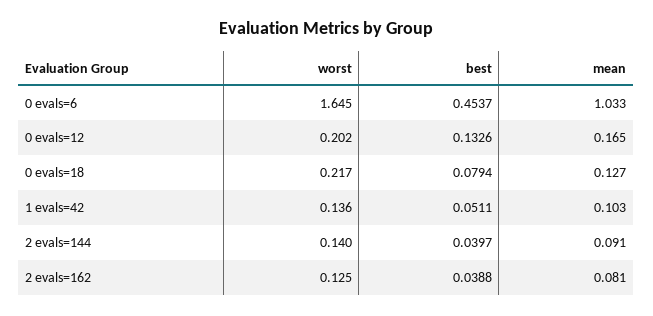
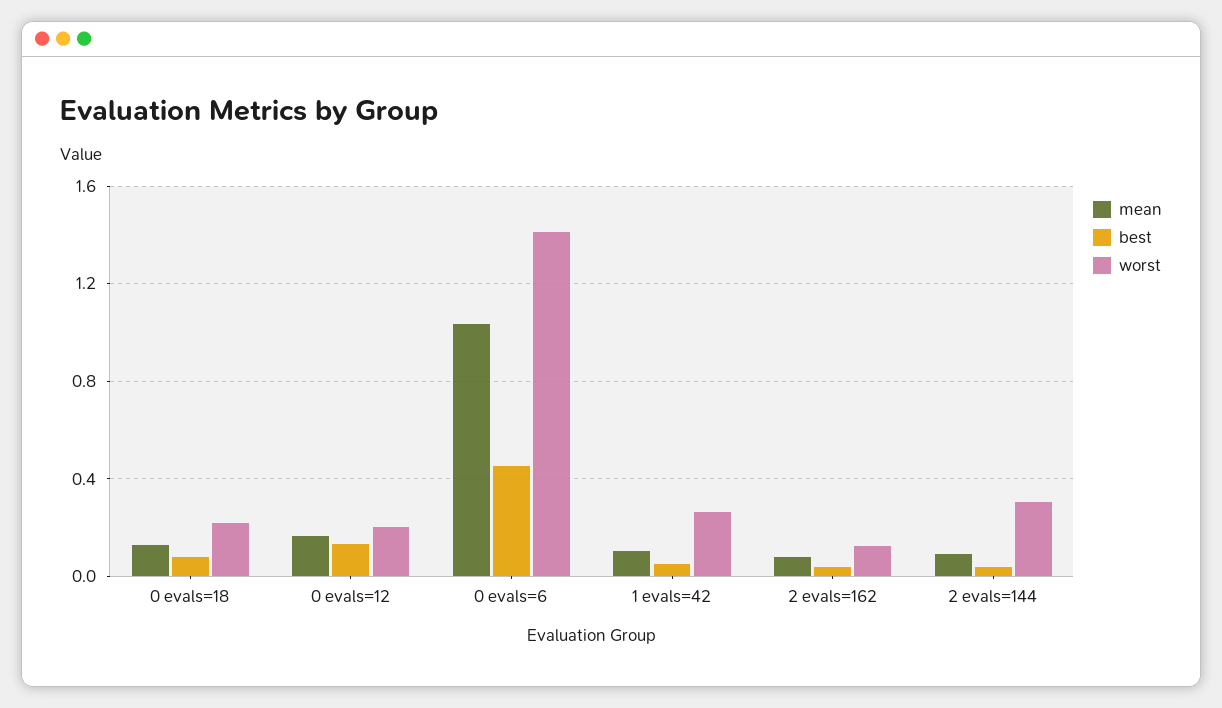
worst, 0 evals=6: 1.645 -> 1.4
worst, 1 evals=42: 0.136 -> 0.25
worst, 2 evals=144: 0.14 -> 0.3

